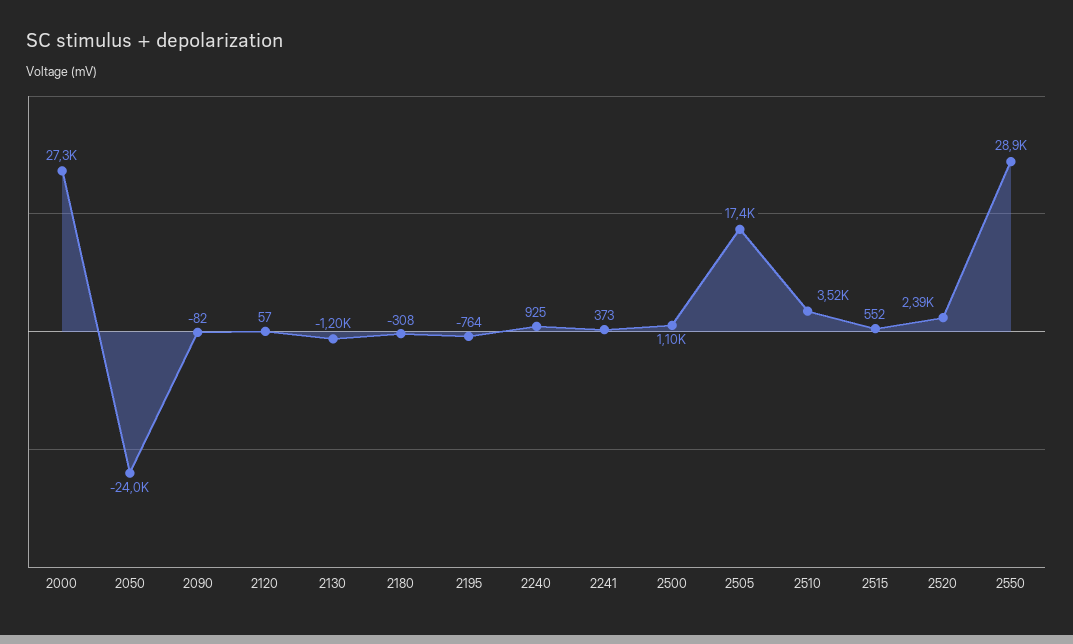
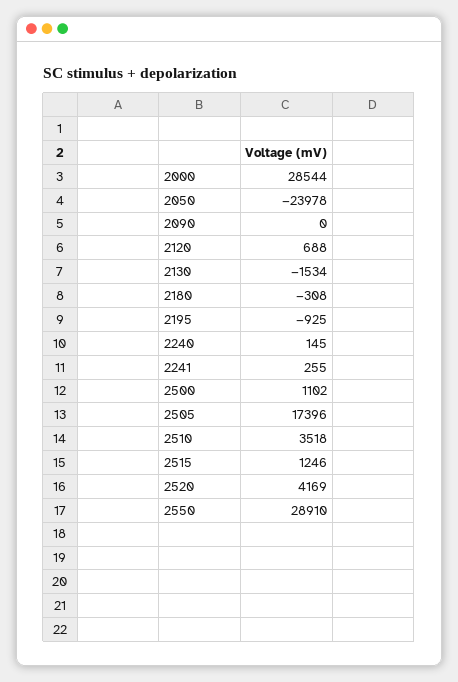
2000: 27300 -> 28544
2090: -82 -> 0
2120: 57 -> 688
2130: -1200 -> -1534
2195: -764 -> -925
2240: 925 -> 145
2241: 373 -> 255
2515: 552 -> 1246
2520: 2390 -> 4169

